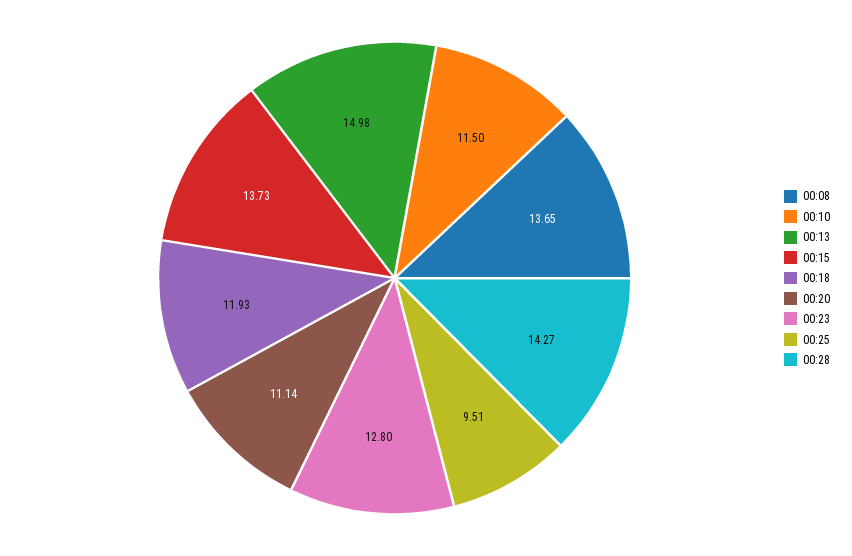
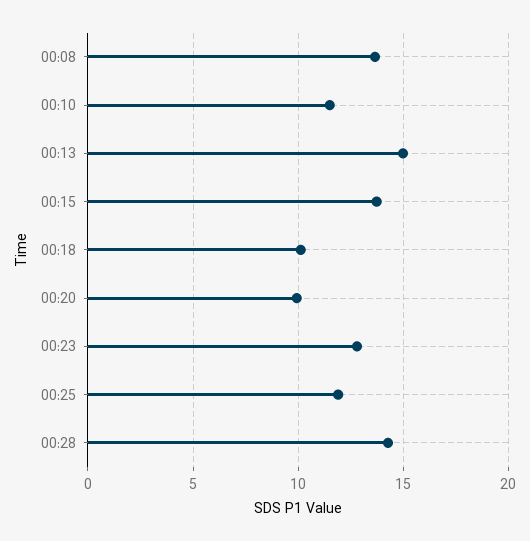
00:18: 11.93 -> 10
00:20: 11.14 -> 10
00:25: 9.51 -> 12

